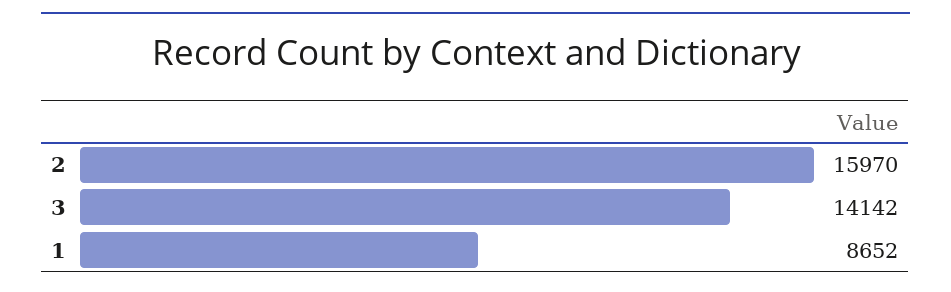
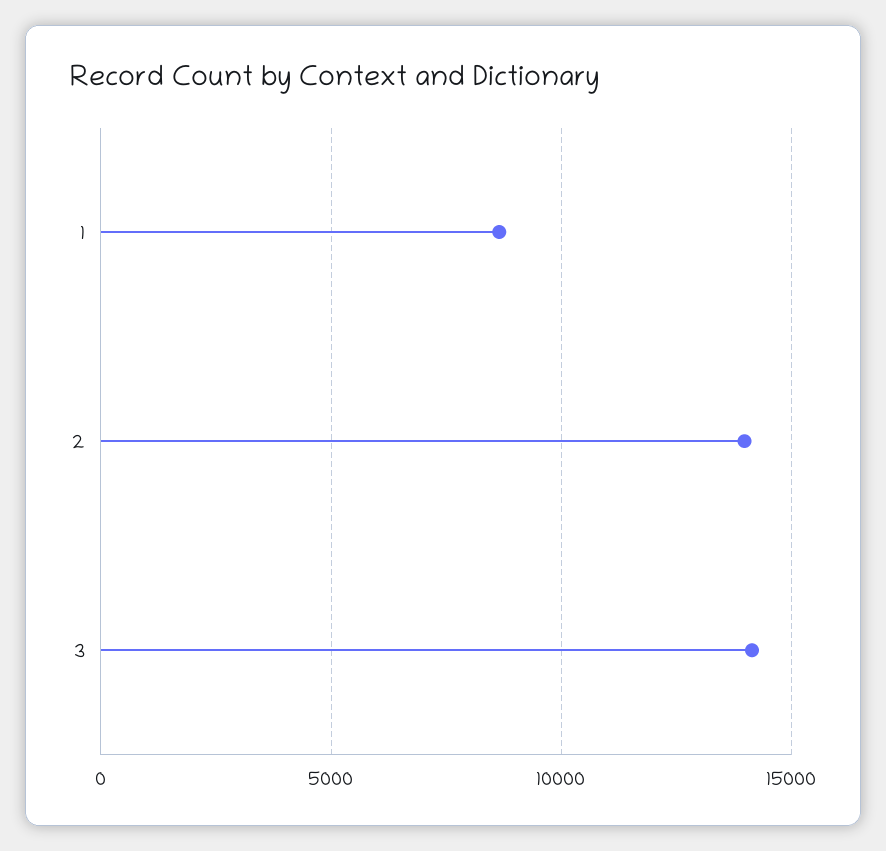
2: 15970 -> 14000

